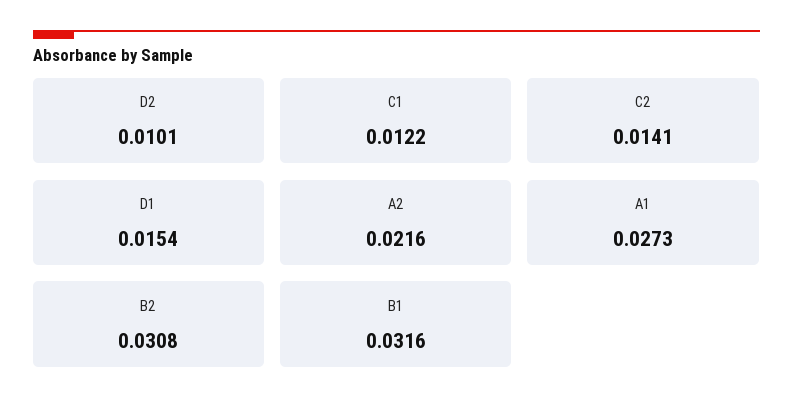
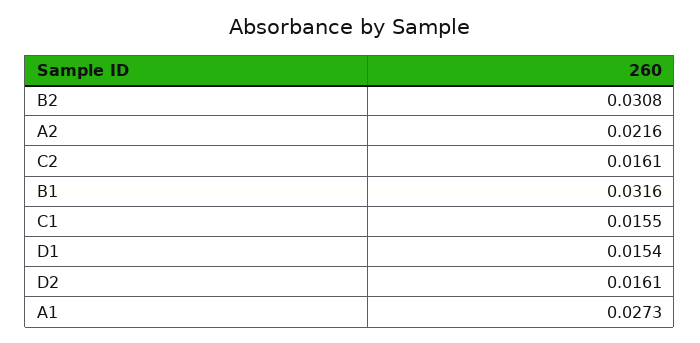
D2: 0.0101 -> 0.0161
C1: 0.0122 -> 0.0155
C2: 0.0141 -> 0.0161

